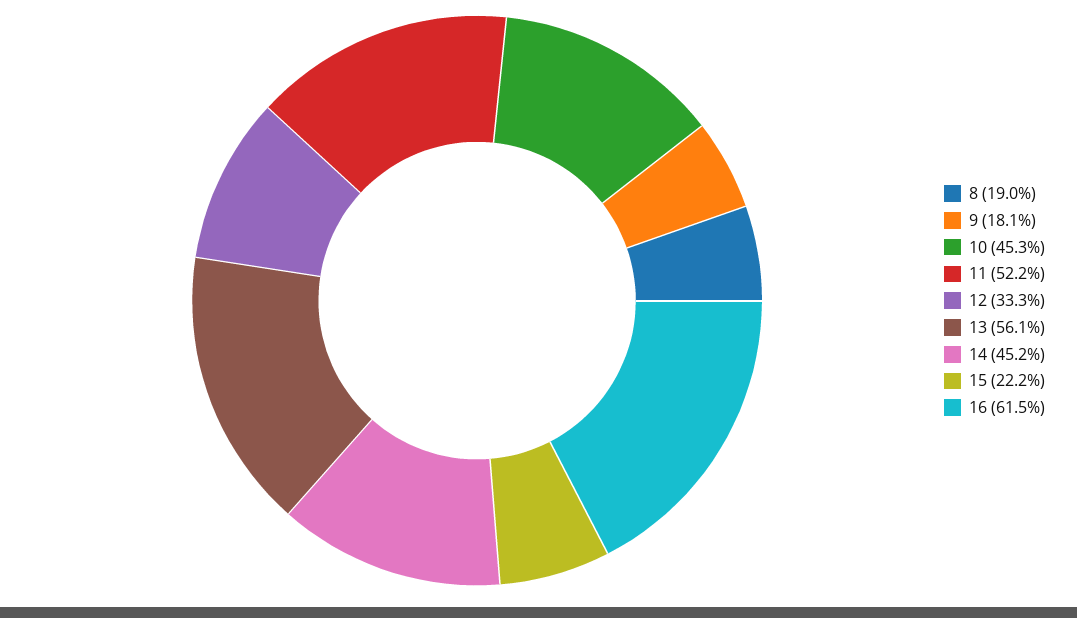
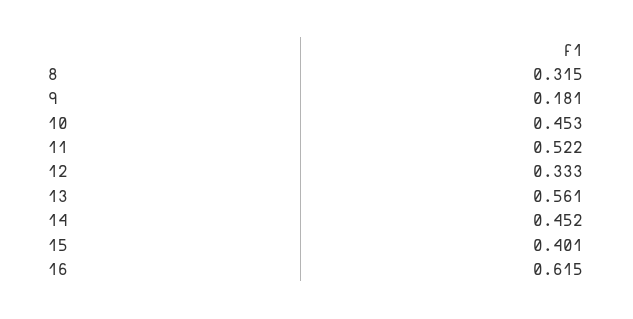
8: 0.19 -> 0.315
15: 0.222 -> 0.401

